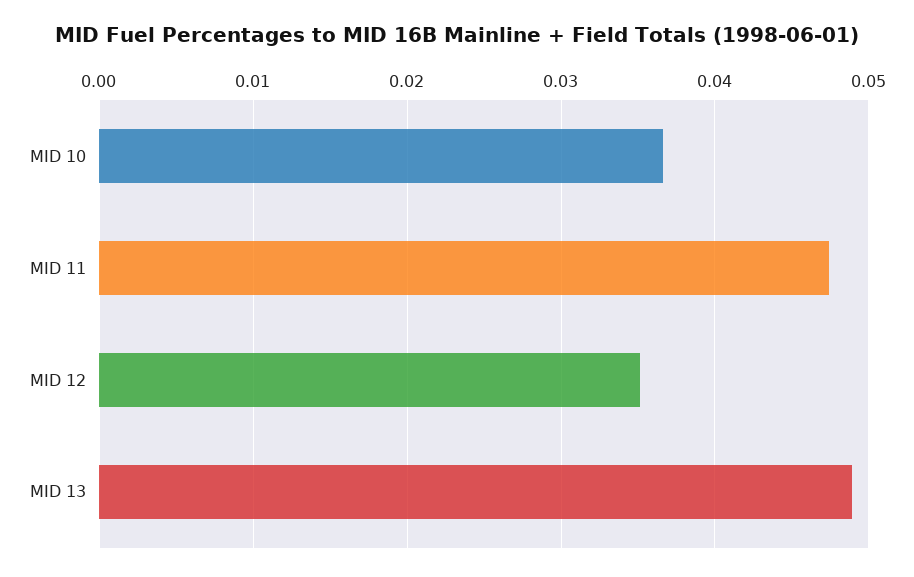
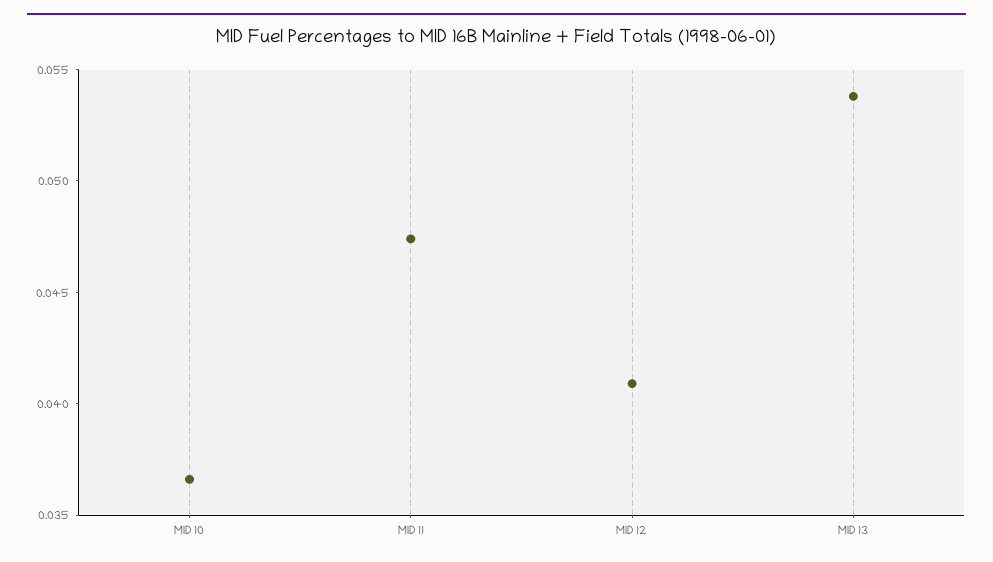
MID 12: 0.035 -> 0.041
MID 13: 0.049 -> 0.054

